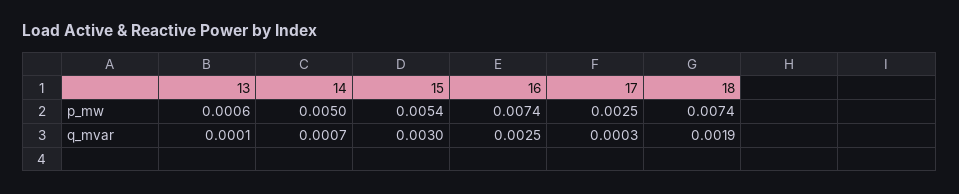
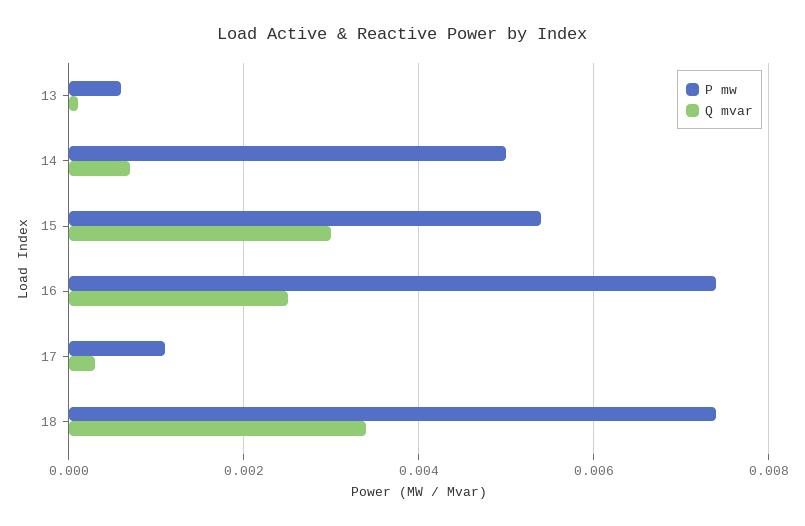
p_mw, 17: 0.0025 -> 0.001
q_mvar, 18: 0.0019 -> 0.0035

